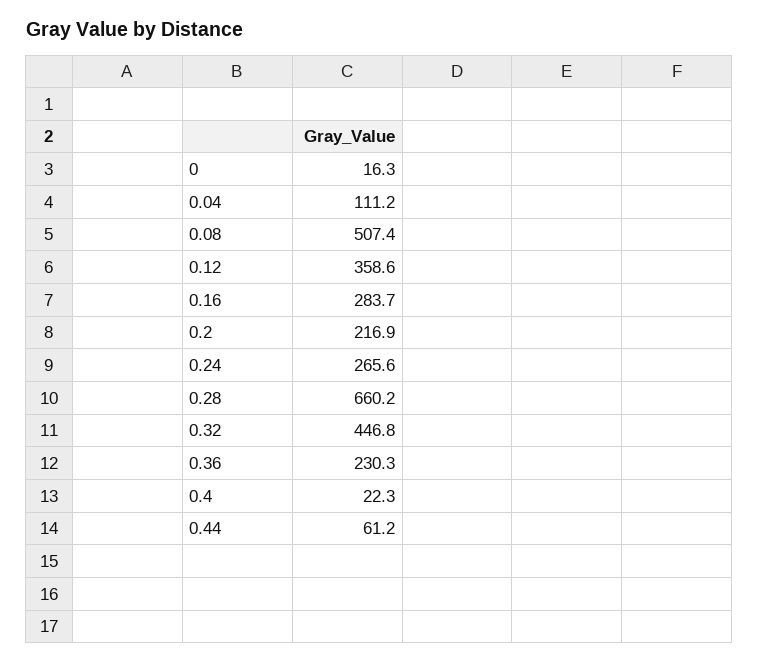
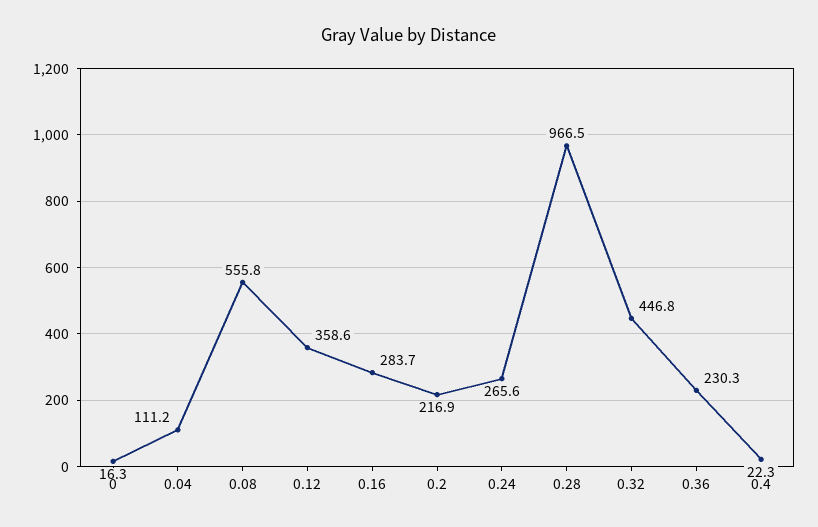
0.08: 507.4 -> 555.8
0.28: 660.2 -> 966.5
0.44: 61.2 -> none

